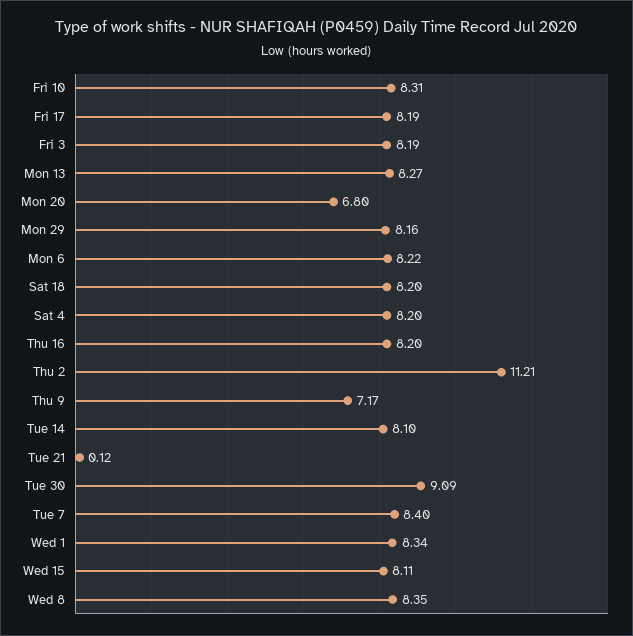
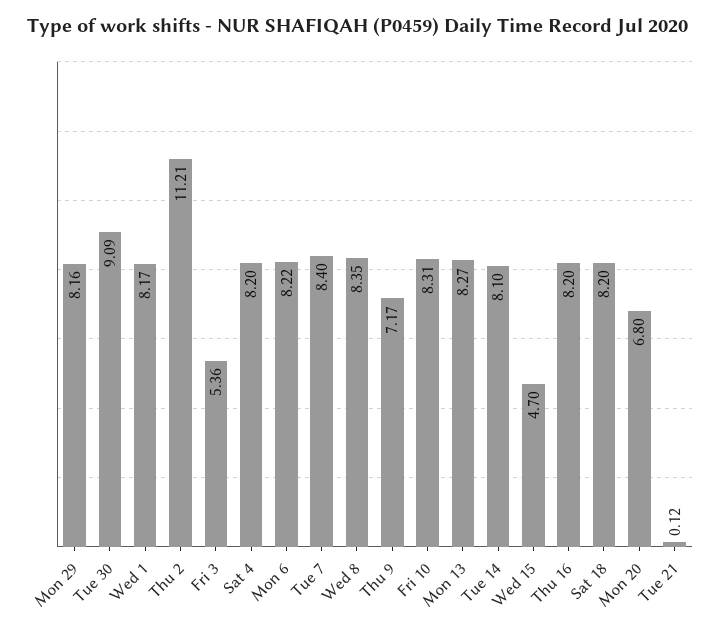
Fri 17: 8.19 -> none
Fri 3: 8.19 -> 5.36
Wed 1: 8.34 -> 8.17
Wed 15: 8.11 -> 4.7

